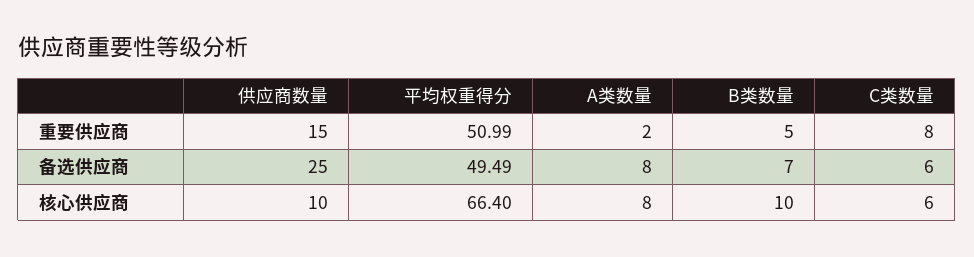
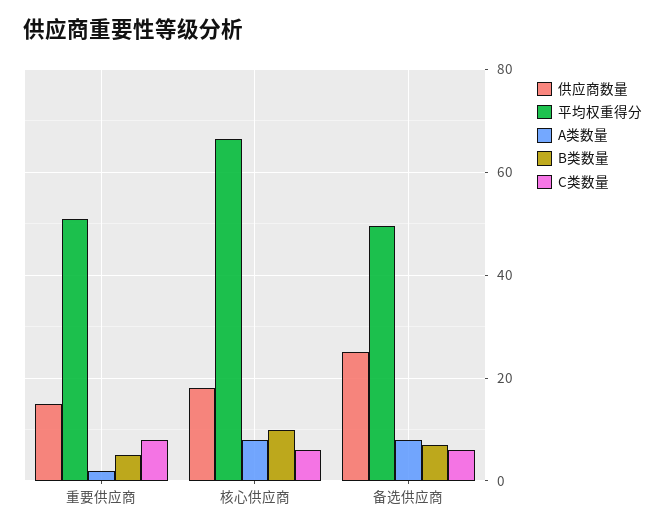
供应商数量, 核心供应商: 10 -> 18

